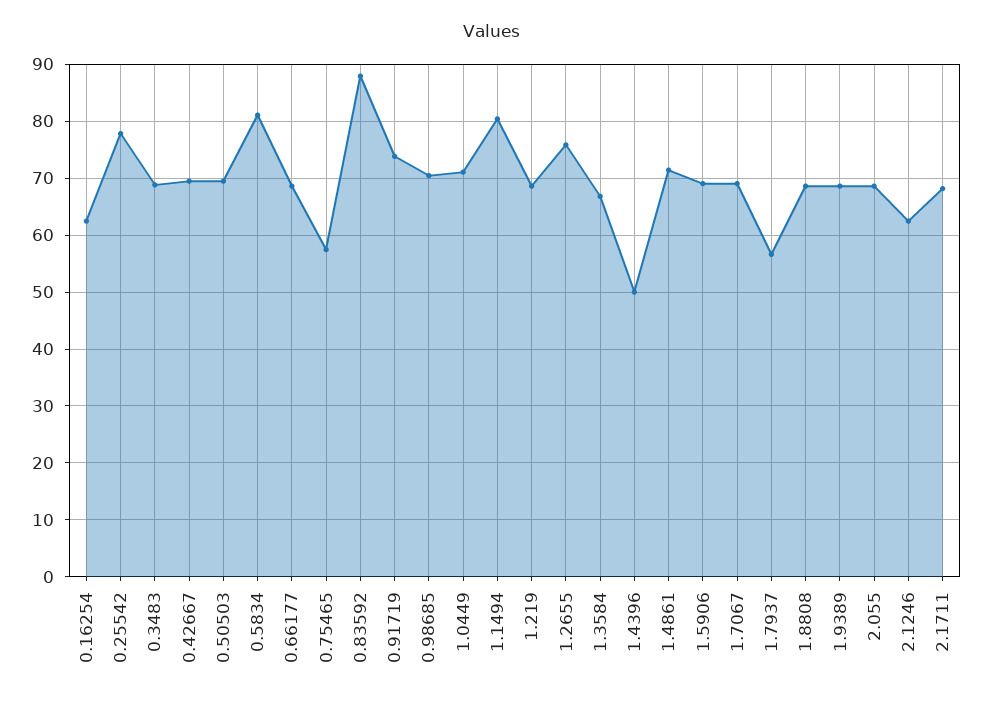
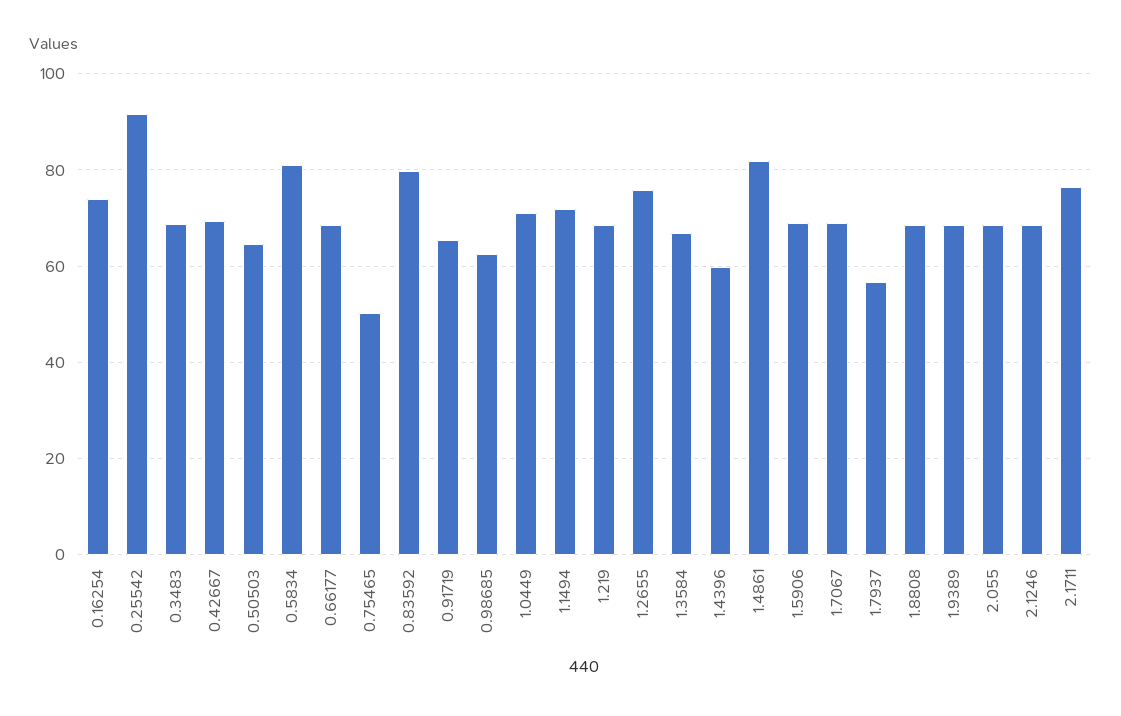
0.16254: 62 -> 74
0.25542: 78 -> 92
0.50503: 70 -> 64
0.75465: 58 -> 50
0.83592: 88 -> 80
0.91719: 74 -> 66
0.98685: 70 -> 62
1.1494: 80 -> 72
1.4396: 50 -> 60
1.4861: 72 -> 82
2.1246: 62 -> 68
2.1711: 68 -> 76

